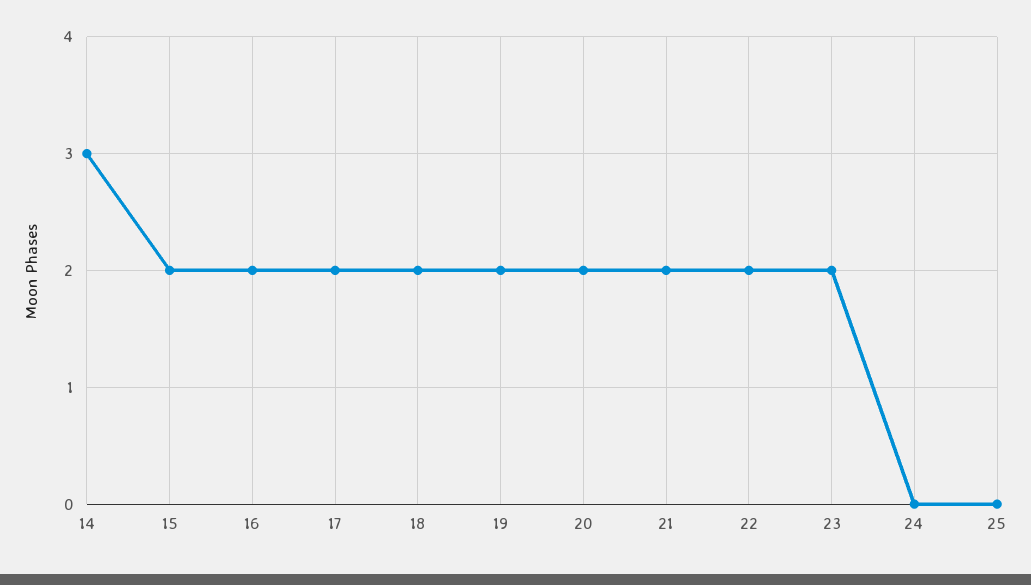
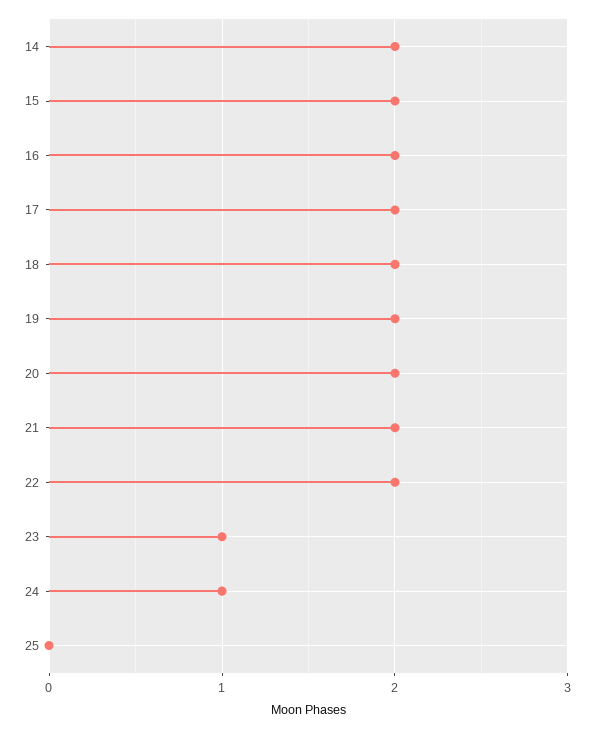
14: 3 -> 2
23: 2 -> 1
24: 0 -> 1

